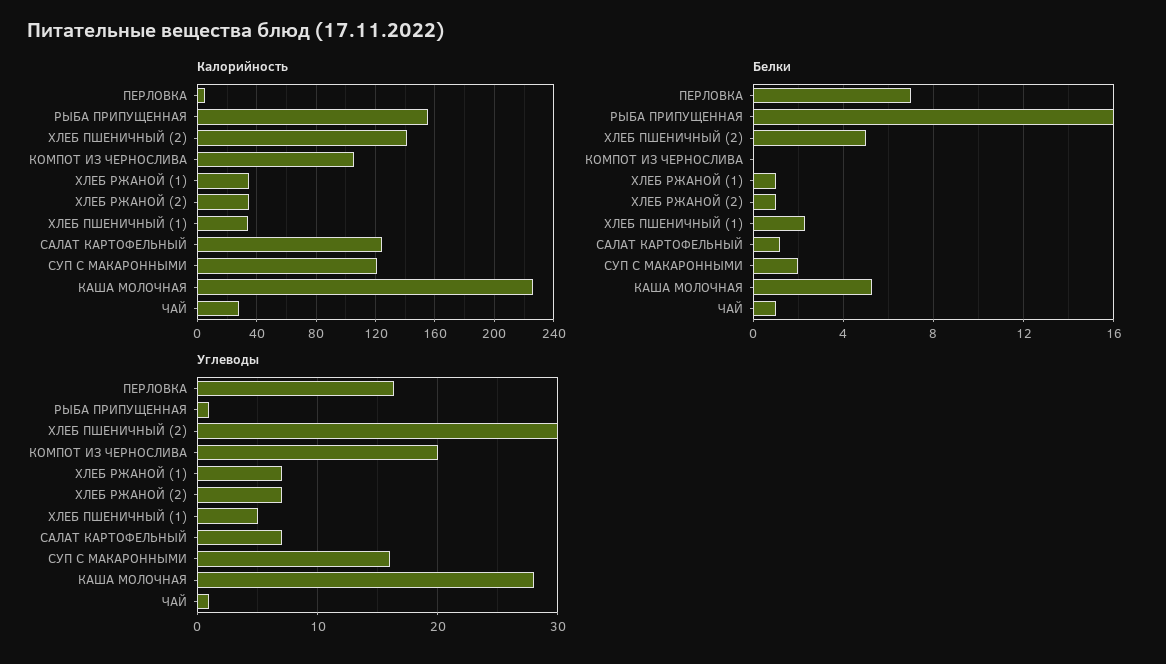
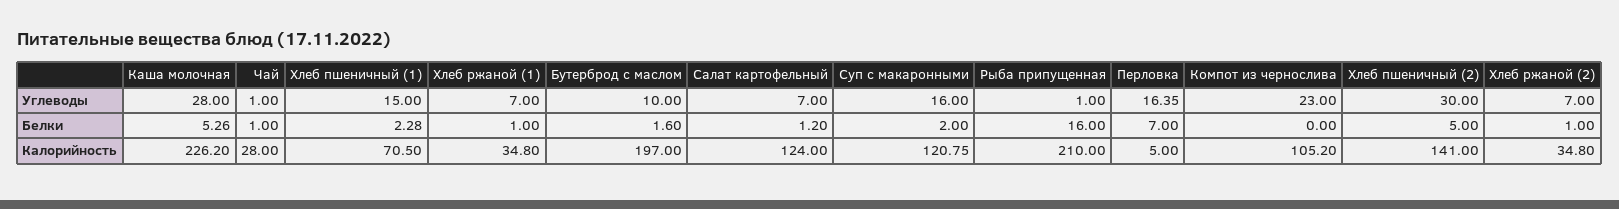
Калорийность, РЫБА ПРИПУЩЕННАЯ: 155 -> 210
Калорийность, ХЛЕБ ПШЕНИЧНЫЙ (1): 35 -> 70.5
Углеводы, КОМПОТ ИЗ ЧЕРНОСЛИВА: 20 -> 23
Углеводы, ХЛЕБ ПШЕНИЧНЫЙ (1): 5 -> 15
Углеводы, Бутерброд с маслом: none -> 10
Белки, Бутерброд с маслом: none -> 1.6
Калорийность, Бутерброд с маслом: none -> 197

